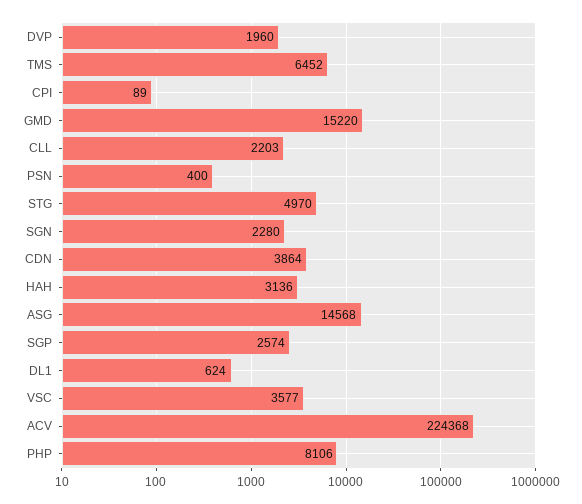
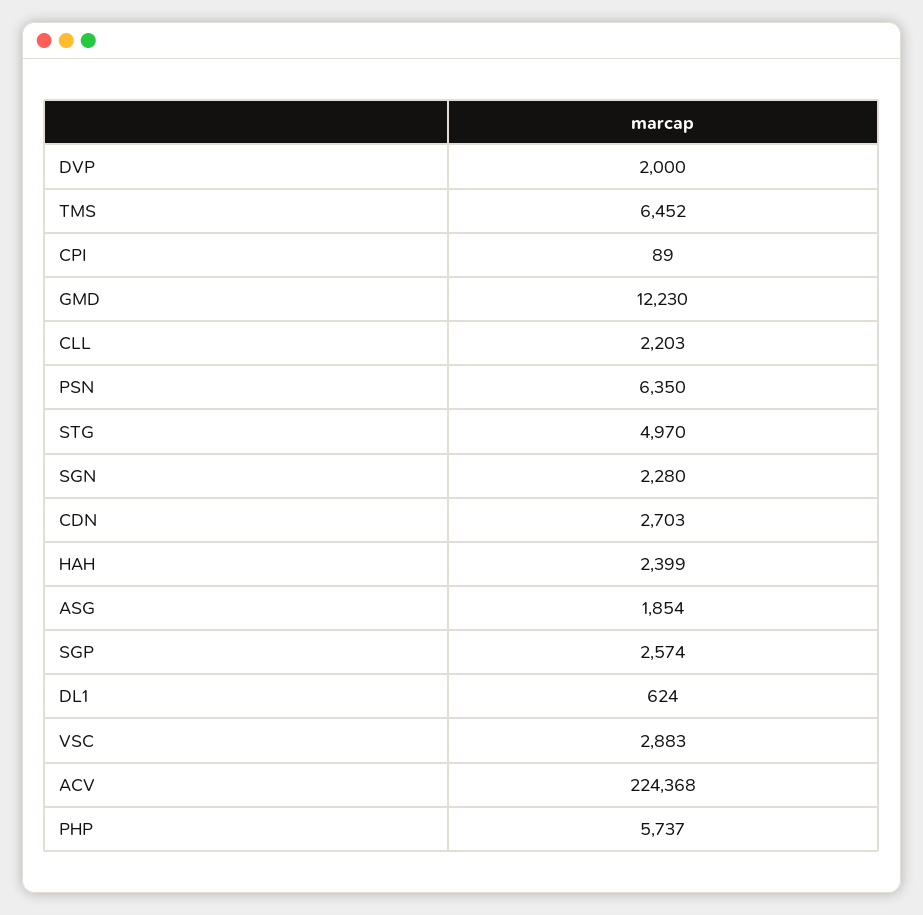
DVP: 1960 -> 2000
GMD: 15220 -> 12230
PSN: 400 -> 6350
CDN: 3864 -> 2703
HAH: 3136 -> 2399
ASG: 14568 -> 1854
VSC: 3577 -> 2883
PHP: 8106 -> 5737

